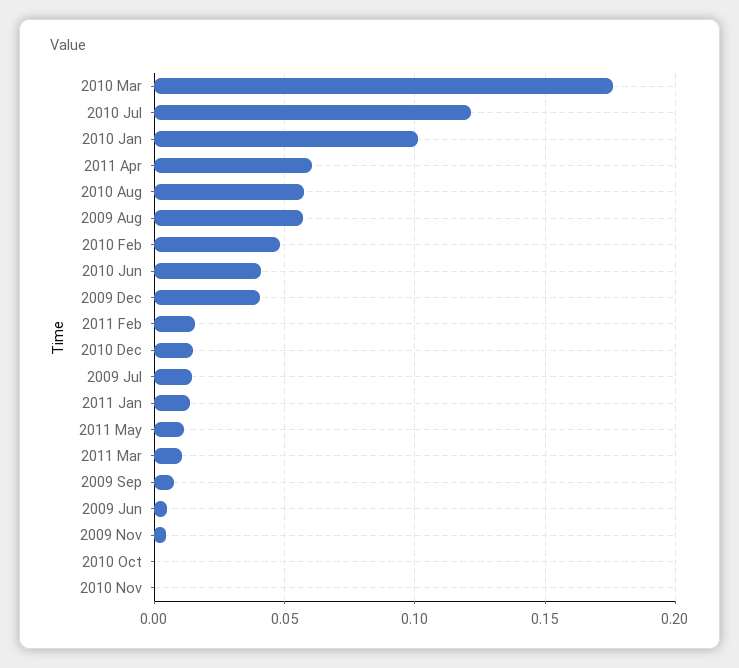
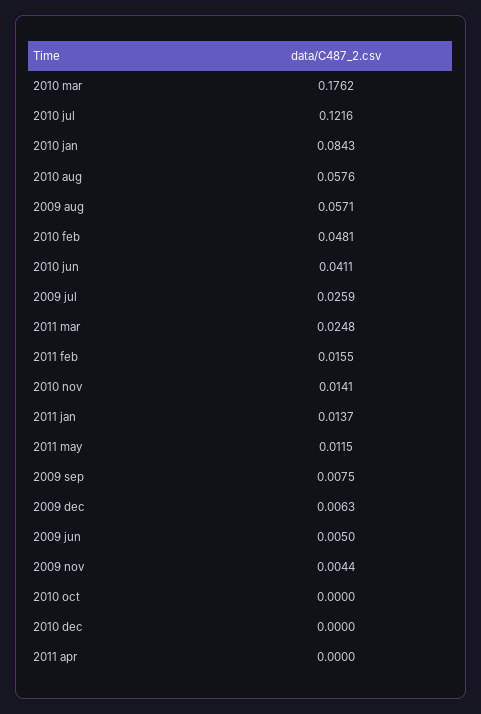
2010 Jan: 0.1 -> 0.0843
2011 Apr: 0.06 -> 0
2009 Dec: 0.04 -> 0.0063
2010 Dec: 0.015 -> 0
2009 Jul: 0.015 -> 0.0259
2011 Mar: 0.01 -> 0.0248
2010 Nov: 0 -> 0.0141

